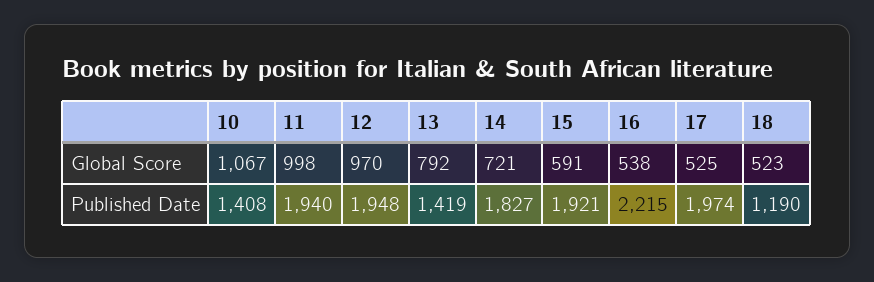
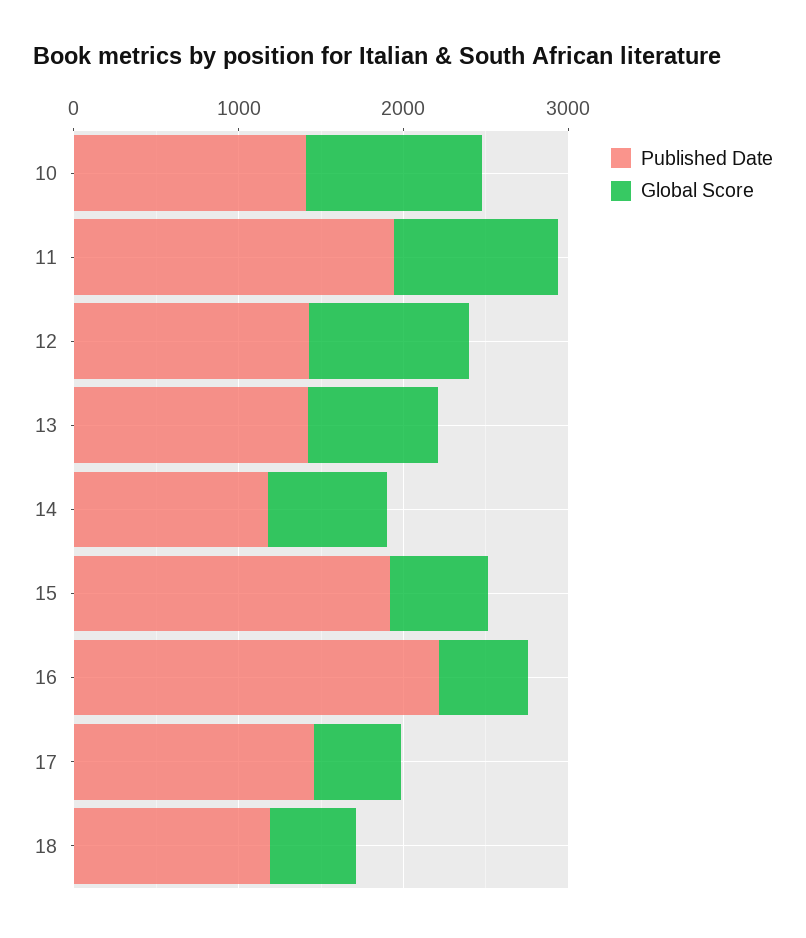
Published Date, 12: 1948 -> 1400
Published Date, 14: 1827 -> 1200
Published Date, 17: 1974 -> 1400

